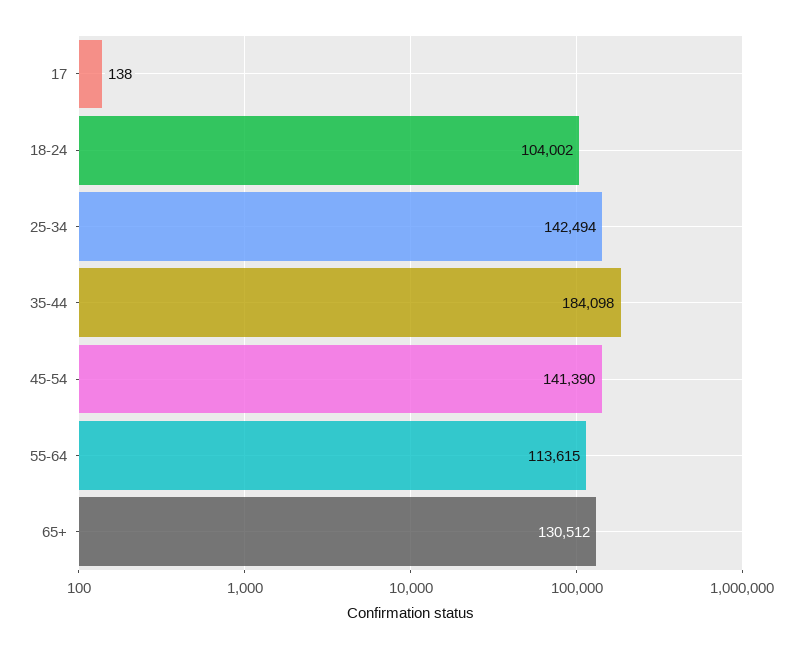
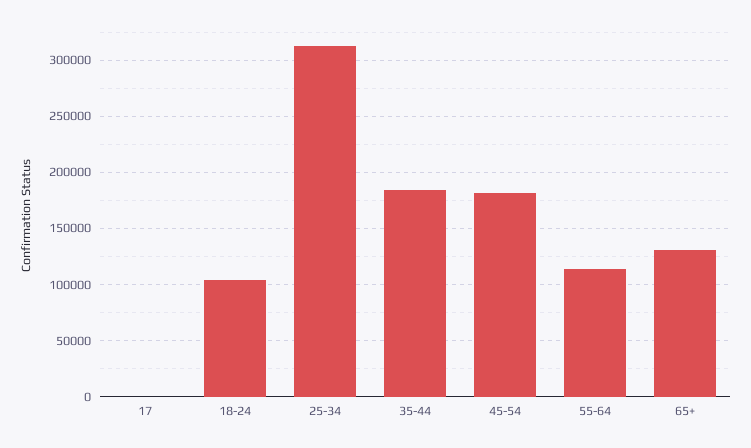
25-34: 142494 -> 310000
45-54: 141390 -> 180000

